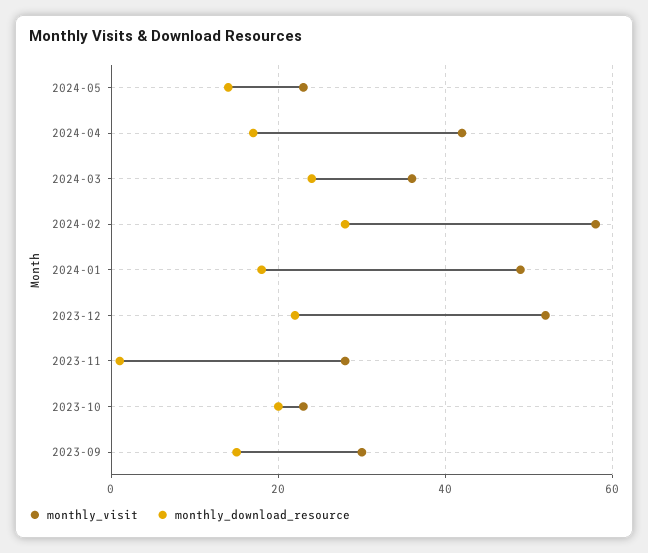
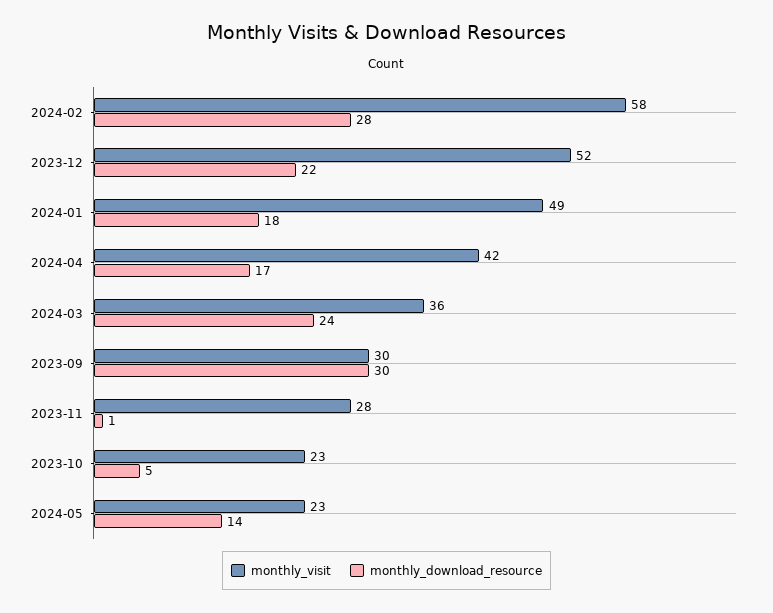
monthly_download_resource, 2023-10: 20 -> 5
monthly_download_resource, 2023-09: 15 -> 30

